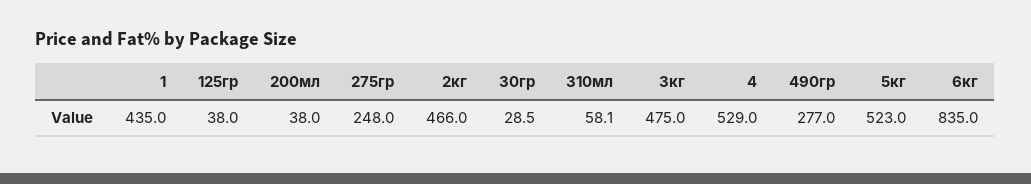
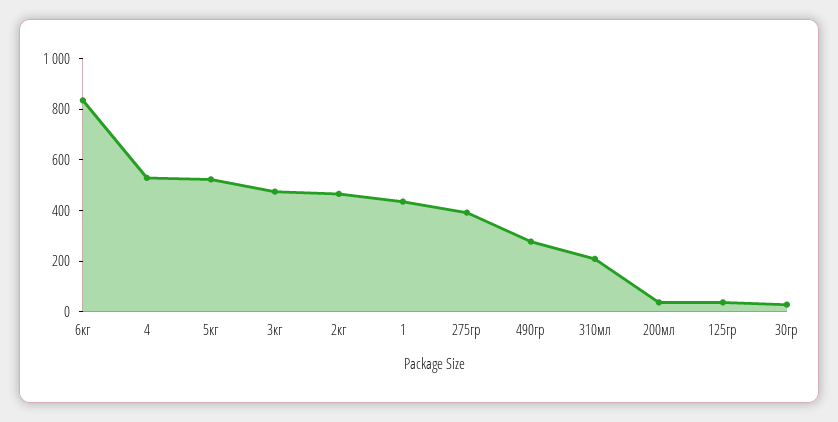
275гр: 248 -> 400
310мл: 58.1 -> 200

